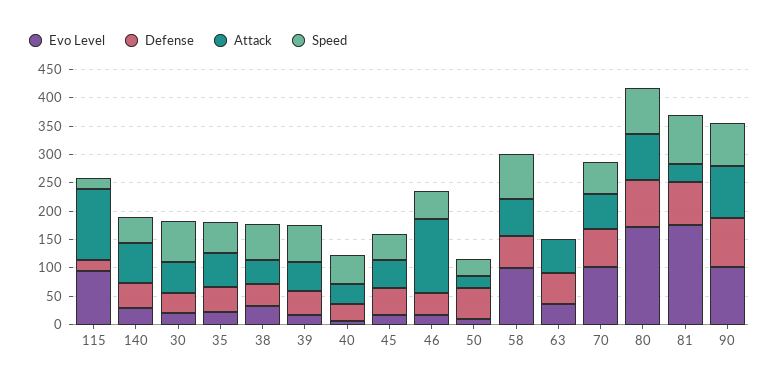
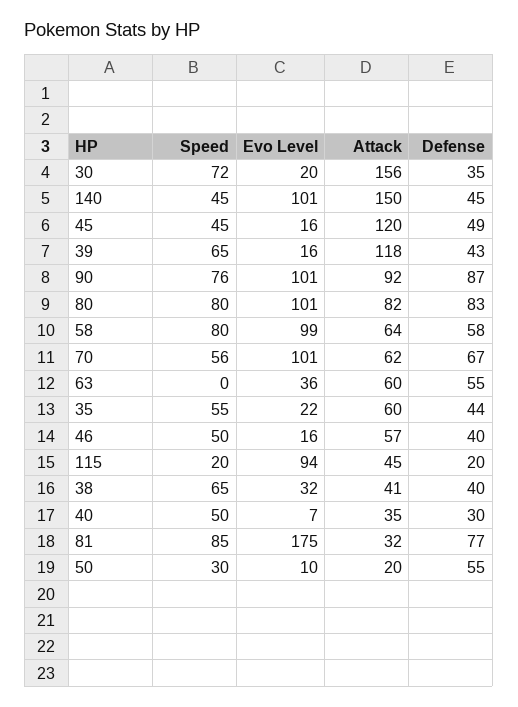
Attack, 115: 125 -> 45
Evo Level, 140: 25 -> 101
Attack, 140: 75 -> 150
Attack, 30: 50 -> 156
Attack, 39: 50 -> 118
Attack, 45: 50 -> 120
Attack, 46: 125 -> 57
Evo Level, 80: 175 -> 101

